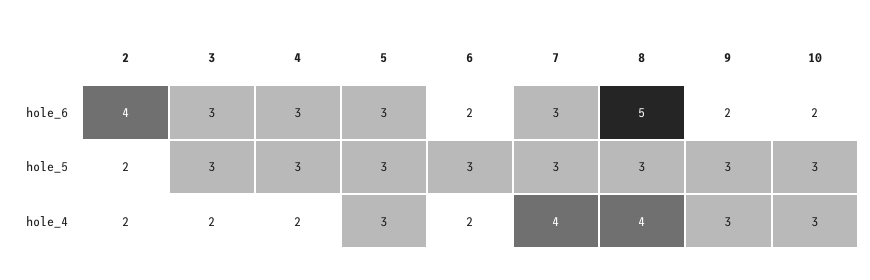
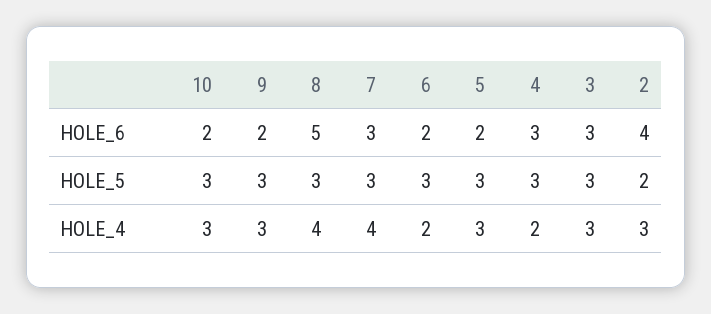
5, hole_6: 3 -> 2
2, hole_4: 2 -> 3
3, hole_4: 2 -> 3

